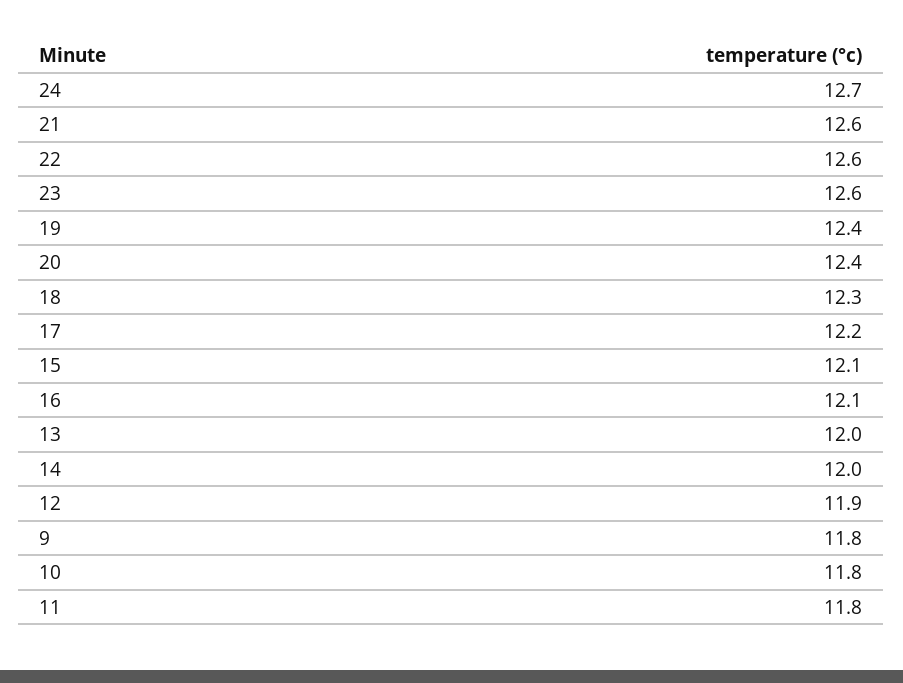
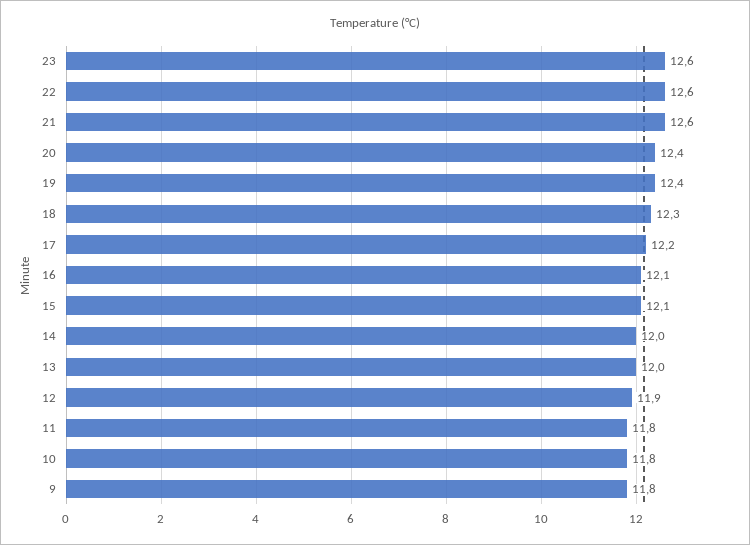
24: 12.7 -> none

